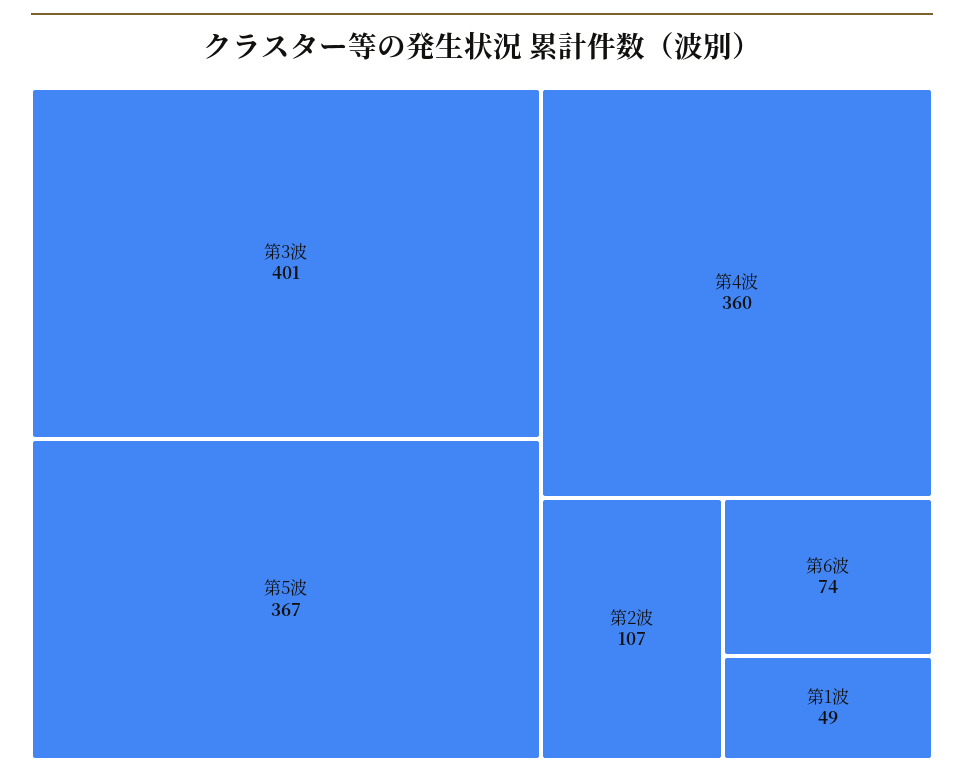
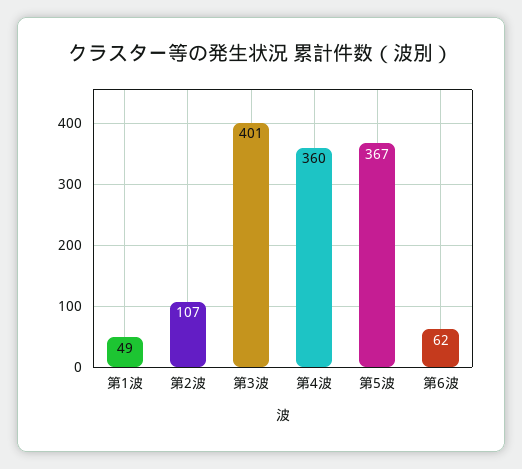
第6波: 74 -> 62

